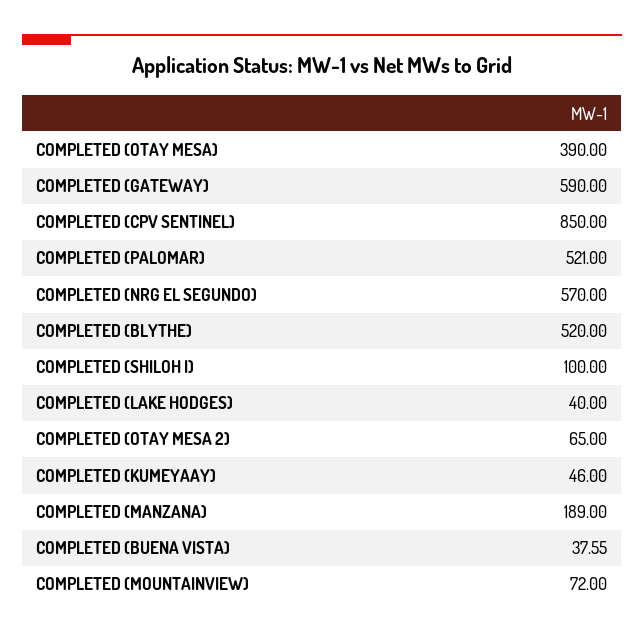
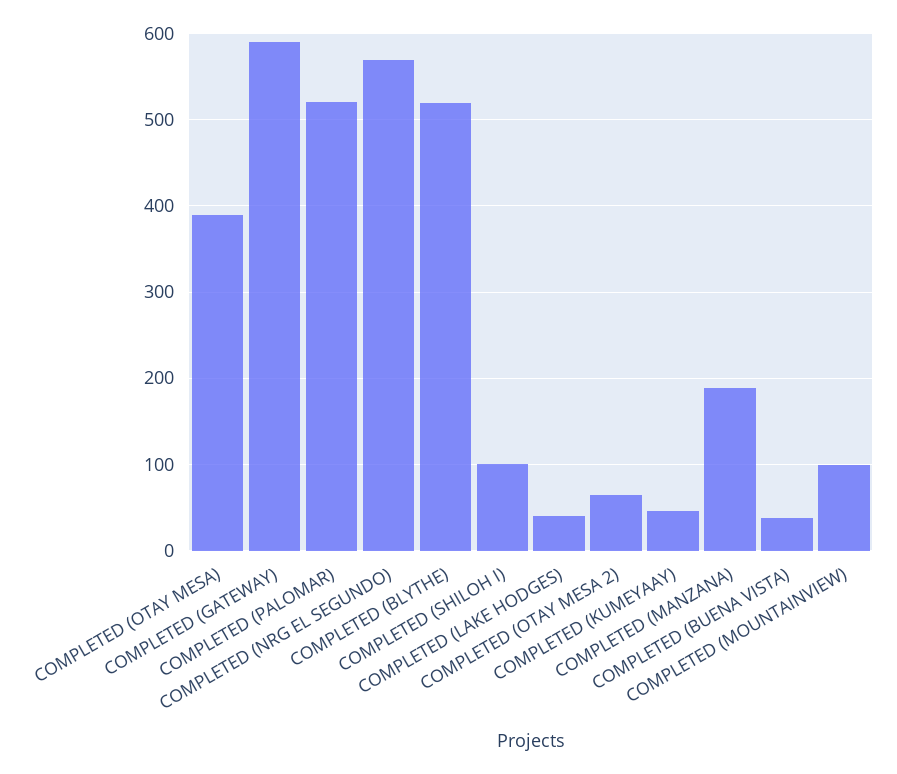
COMPLETED (CPV SENTINEL): 850 -> none
COMPLETED (MOUNTAINVIEW): 72 -> 100

